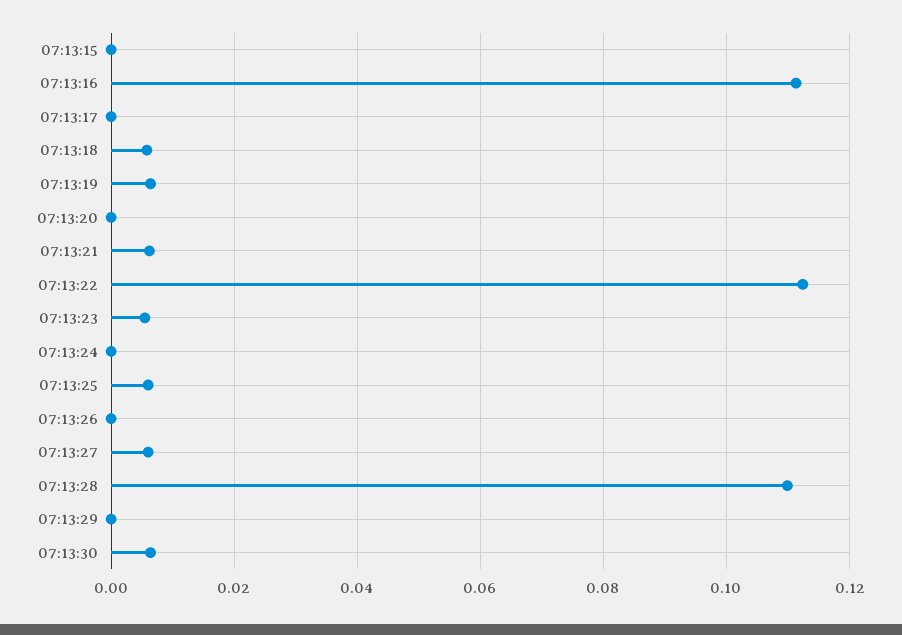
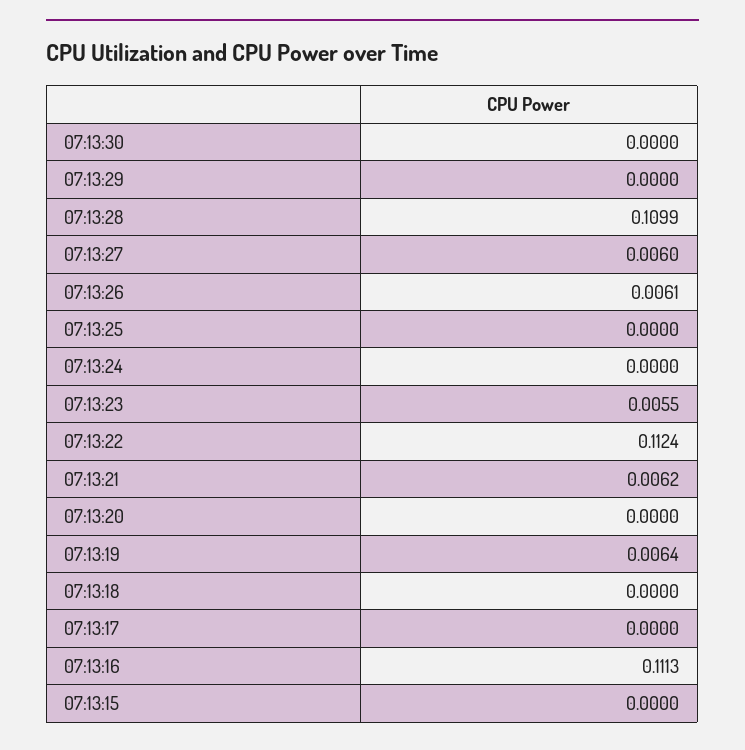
07:13:18: 0.006 -> 0
07:13:25: 0.006 -> 0
07:13:26: 0 -> 0.0061
07:13:30: 0.006 -> 0

